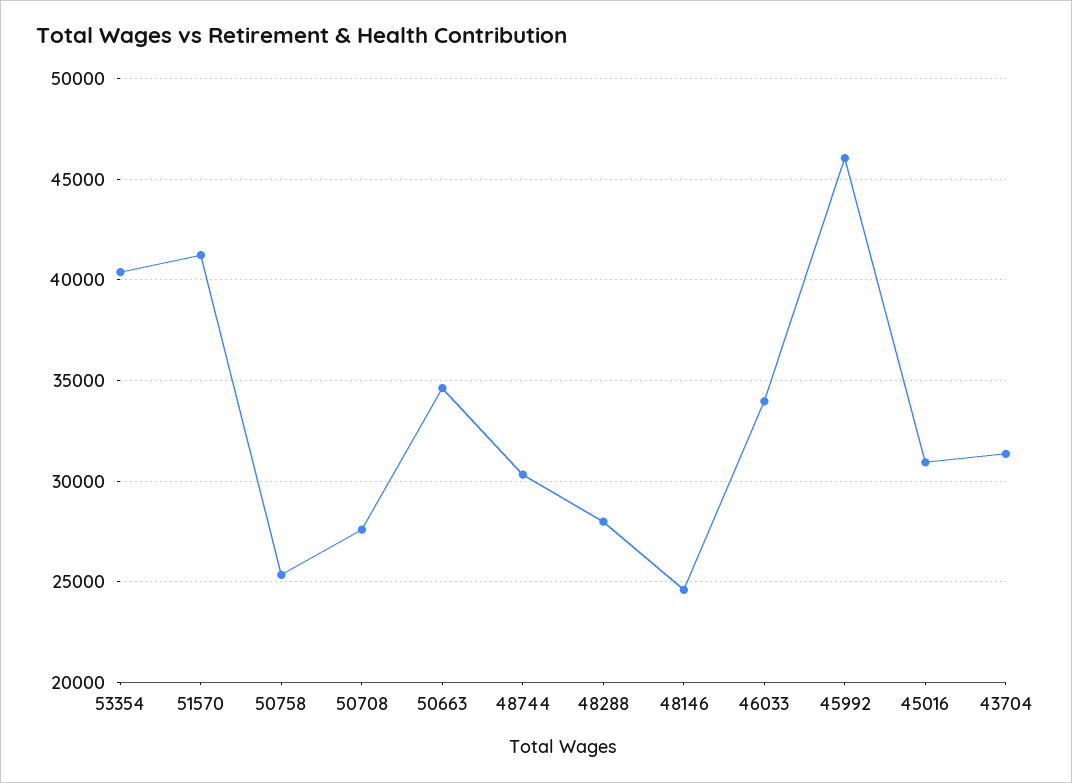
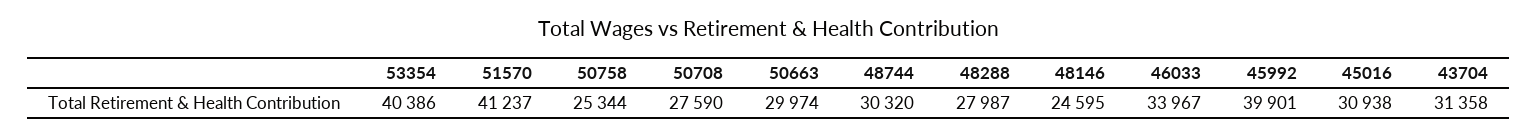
50663: 34500 -> 29974
45992: 46000 -> 39901

